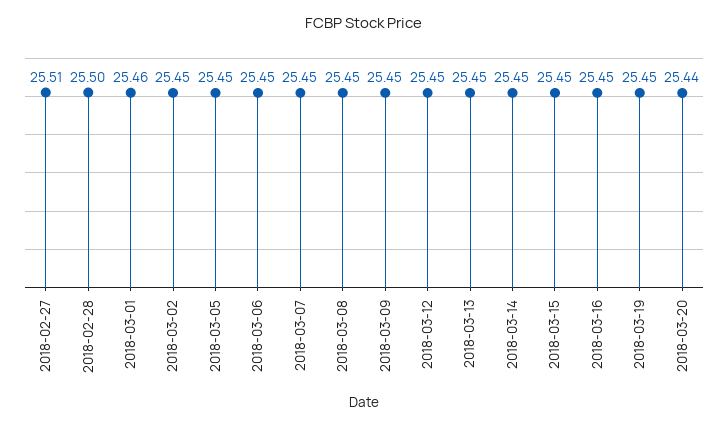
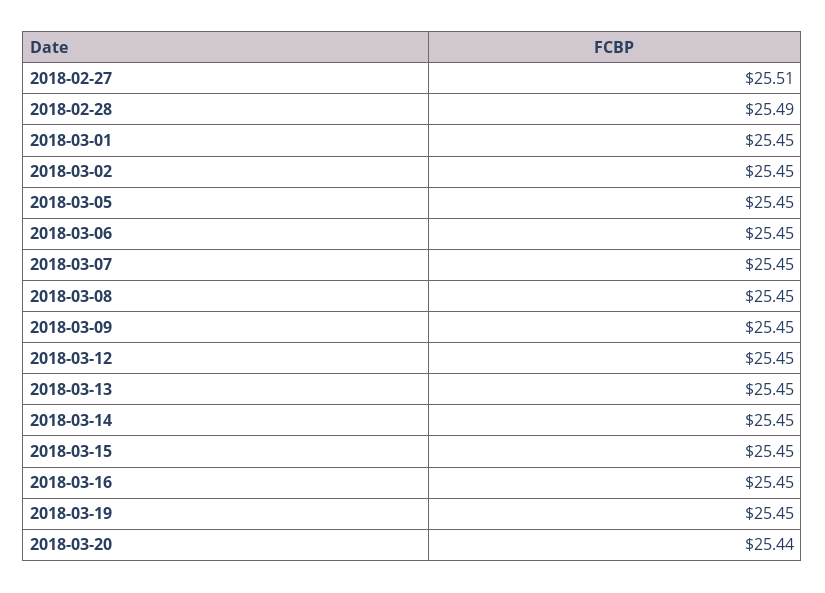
2018-02-28: 25.5 -> 25.49
2018-03-01: 25.46 -> 25.45

